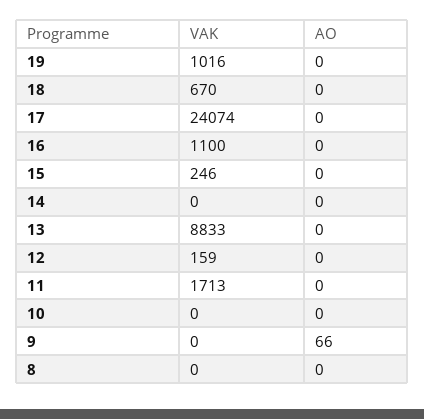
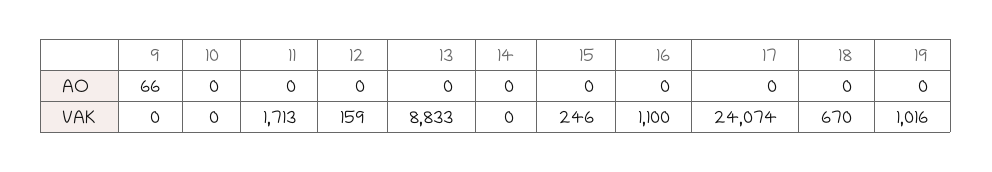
VAK, 8: 0 -> none
AO, 8: 0 -> none

